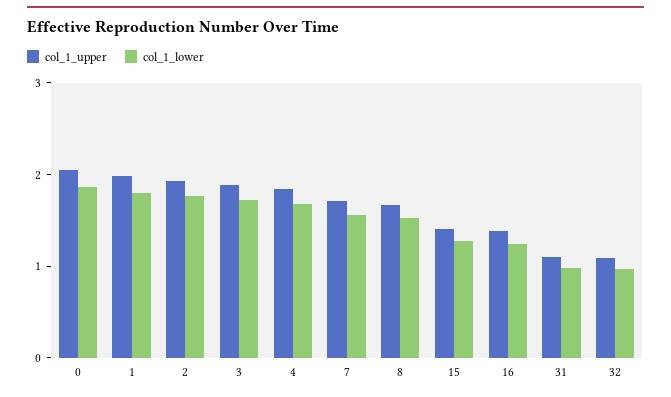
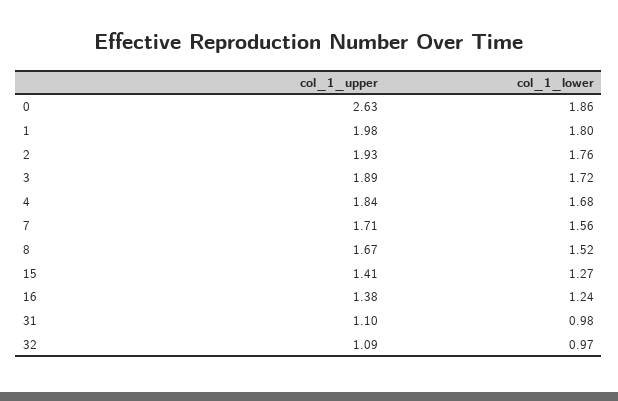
col_1_upper, 0: 2 -> 2.63

